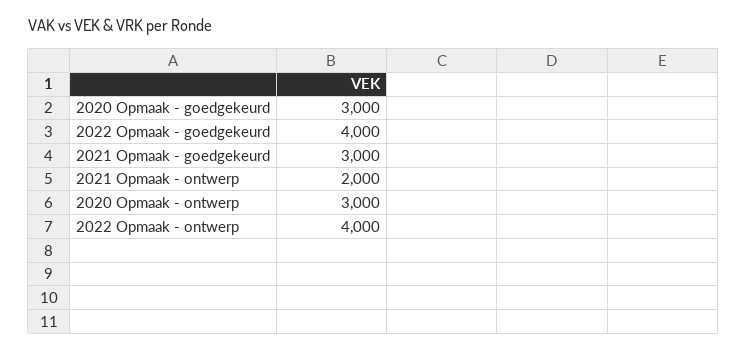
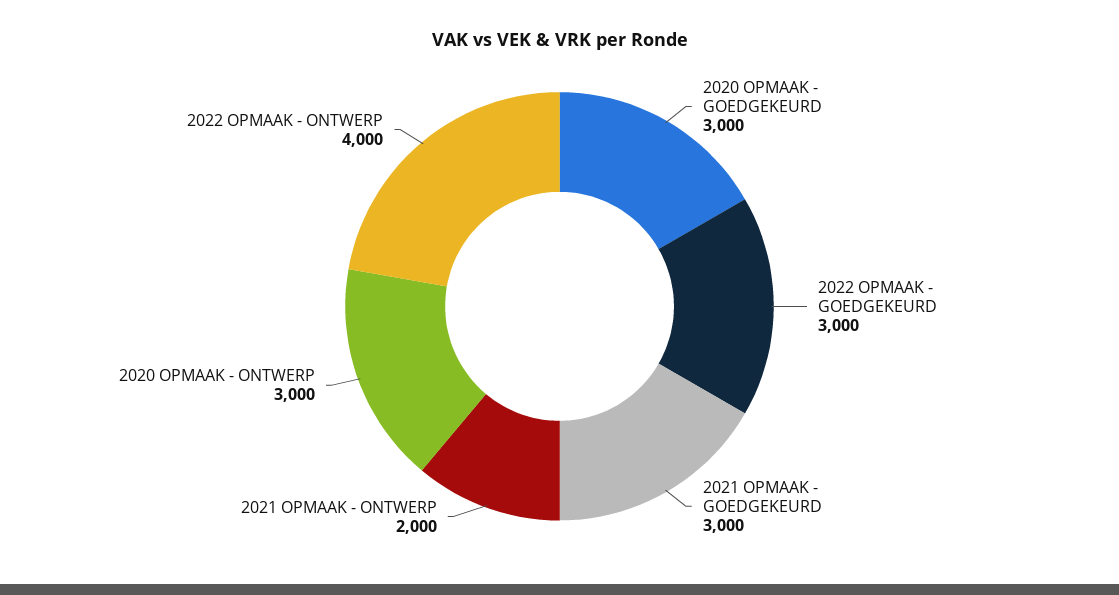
2022 Opmaak - goedgekeurd: 4000 -> 3000

